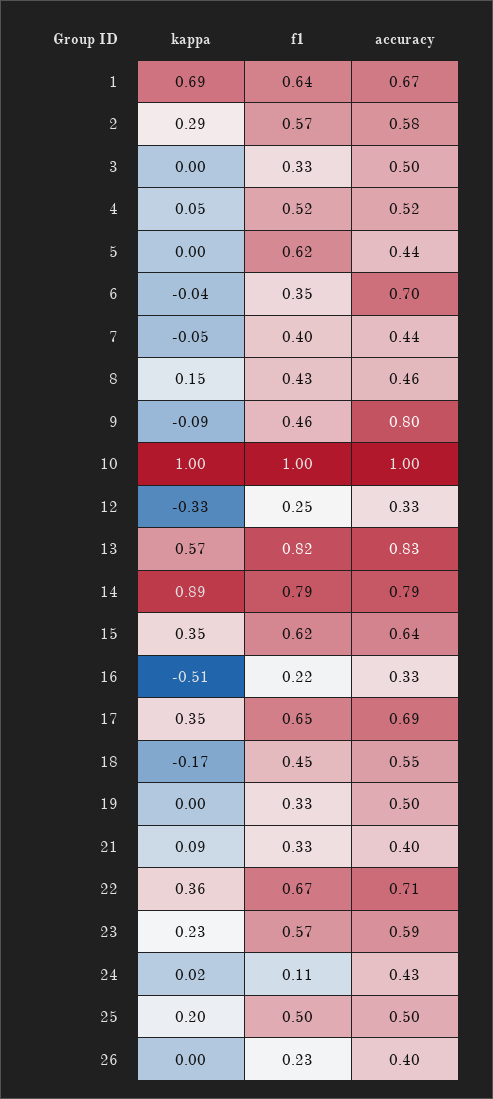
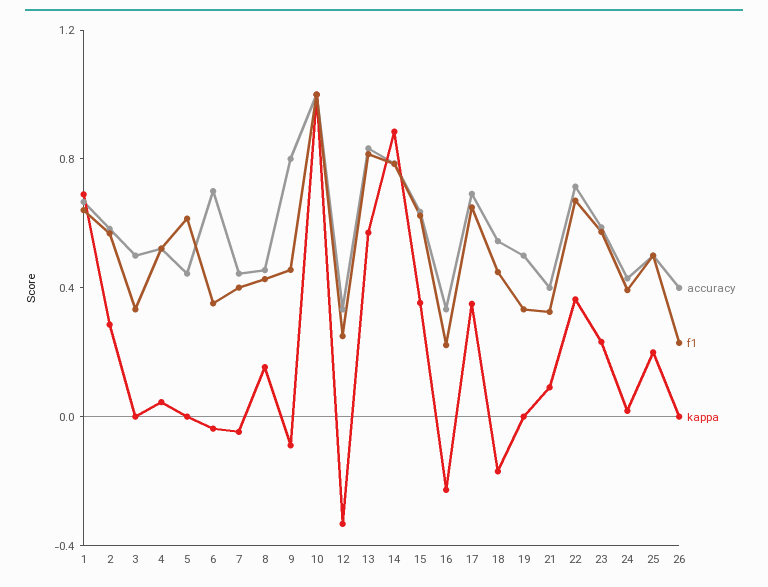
kappa, 16: -0.51 -> -0.2
f1, 24: 0.11 -> 0.4

